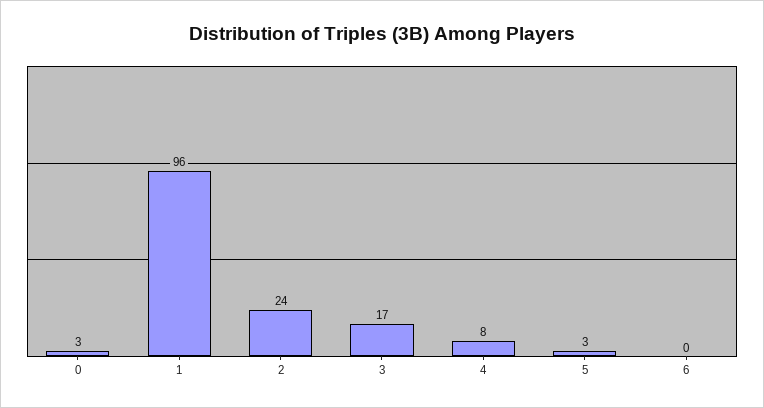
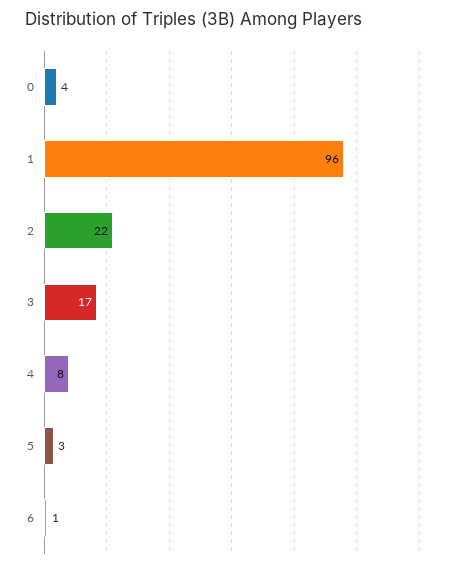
0: 3 -> 4
2: 24 -> 22
6: 0 -> 1

